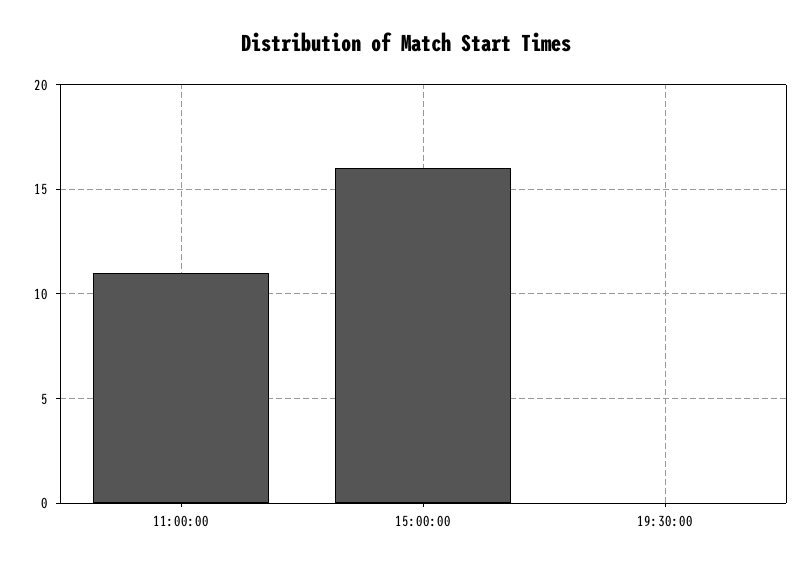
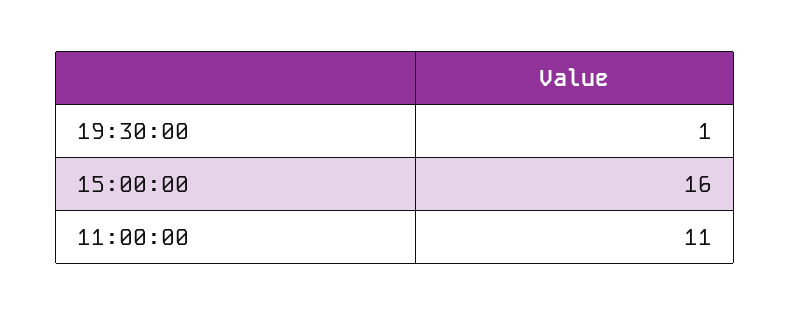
19:30:00: 0 -> 1

